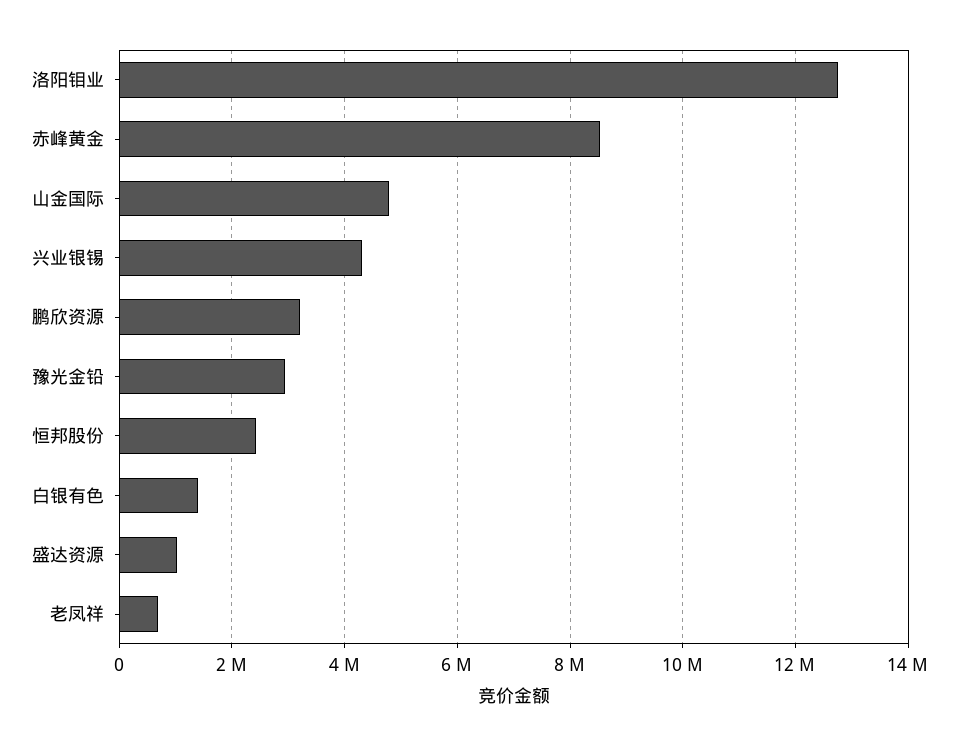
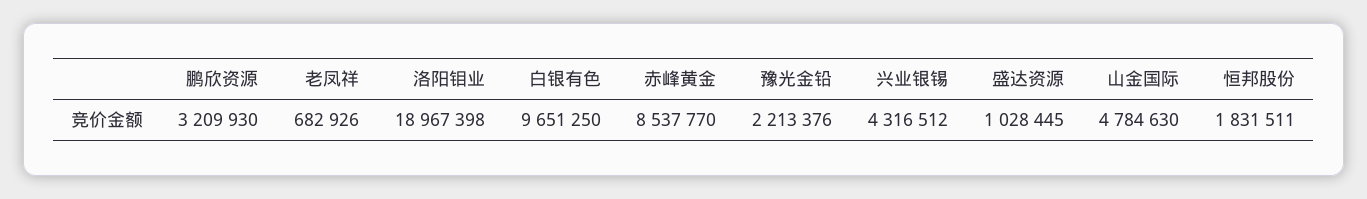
洛阳钼业: 12800000 -> 18967398
豫光金铅: 3000000 -> 2213376
恒邦股份: 2400000 -> 1831511
白银有色: 1400000 -> 9651250

